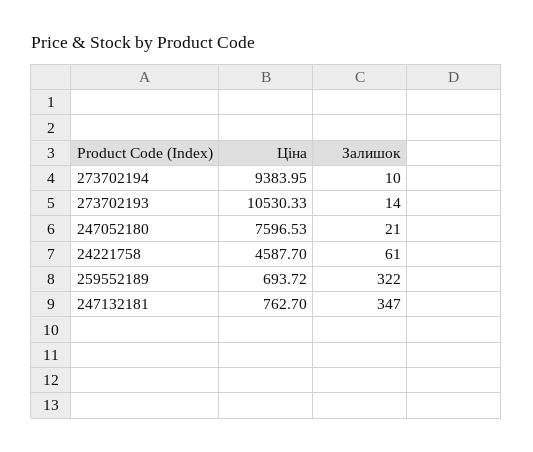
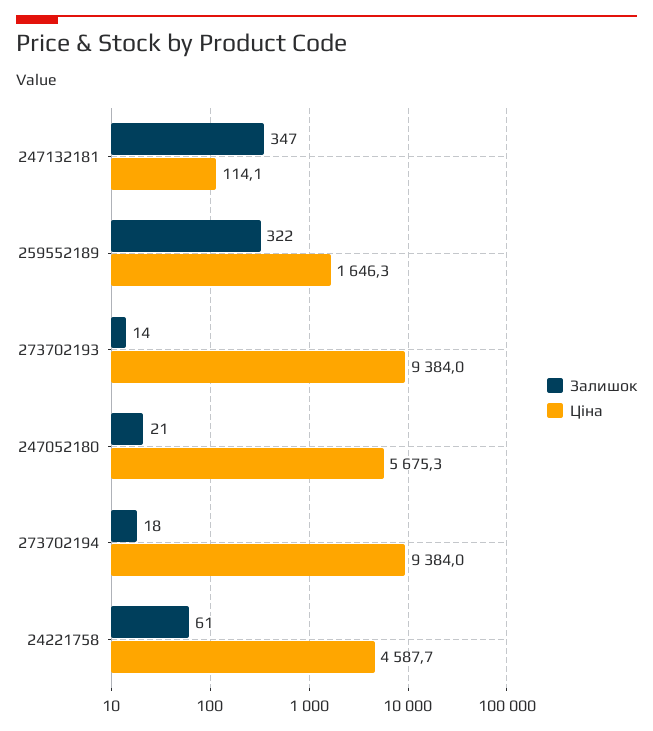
Залишок, 273702194: 10 -> 18
Ціна, 273702193: 10530.33 -> 9384
Ціна, 247052180: 7596.53 -> 5675.3
Ціна, 259552189: 693.72 -> 1646.3
Ціна, 247132181: 762.7 -> 114.1

